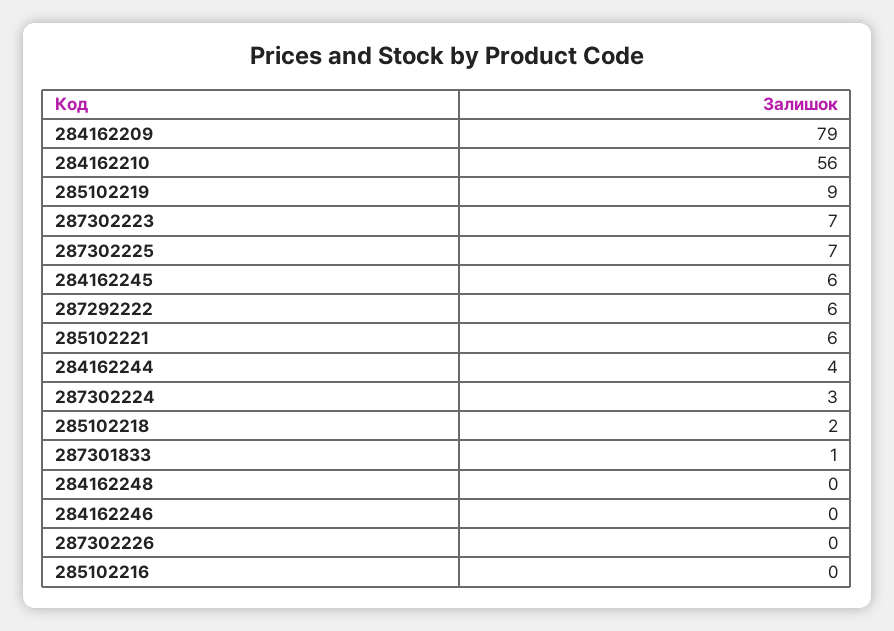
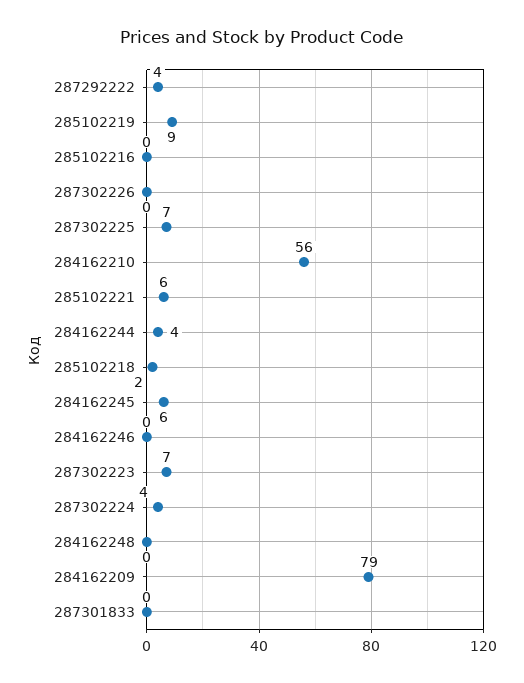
287292222: 6 -> 4
287302224: 3 -> 4
287301833: 1 -> 0

